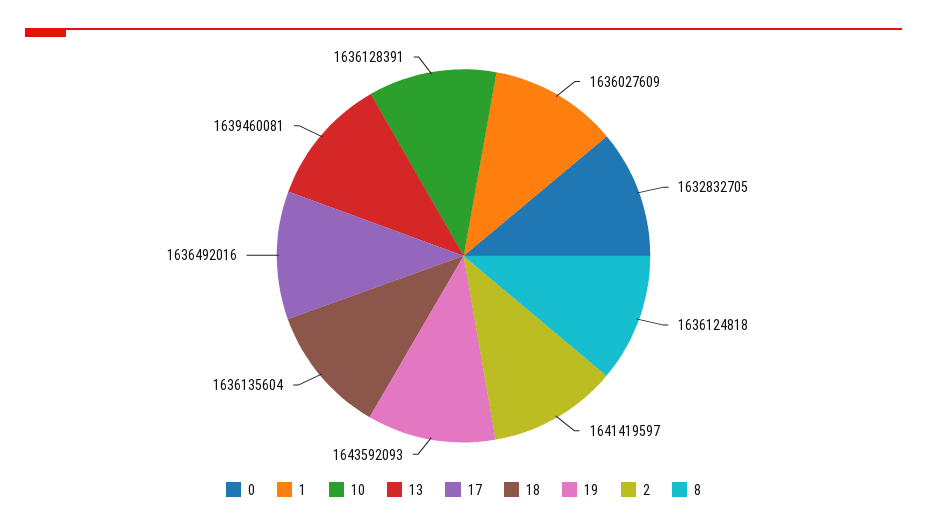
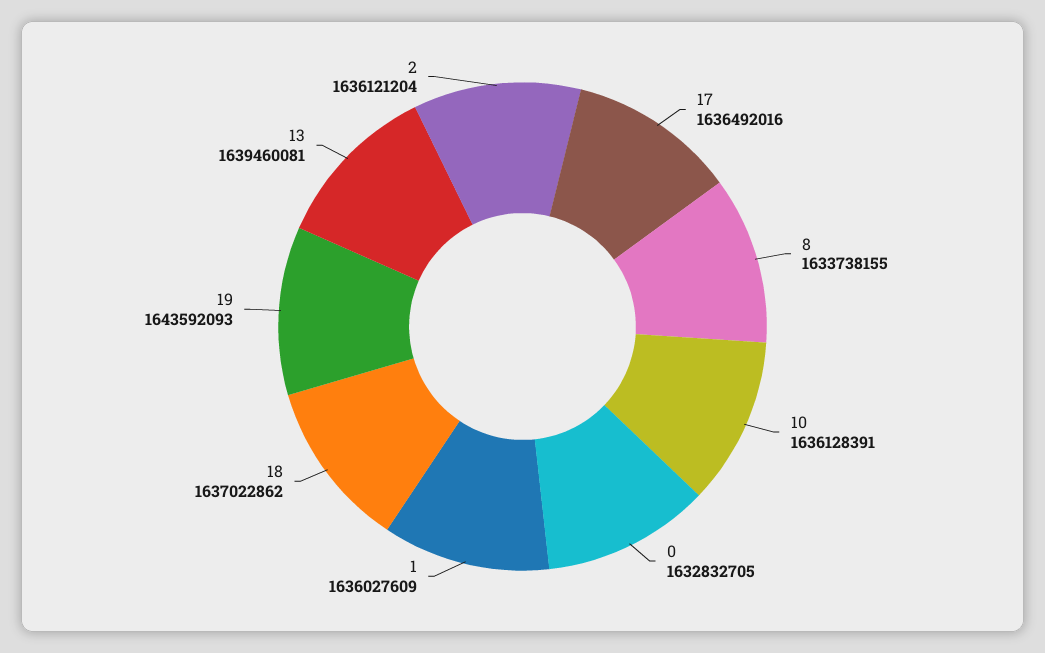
18: 1636135604 -> 1637022862
2: 1641419597 -> 1636121204
8: 1636124818 -> 1633738155

